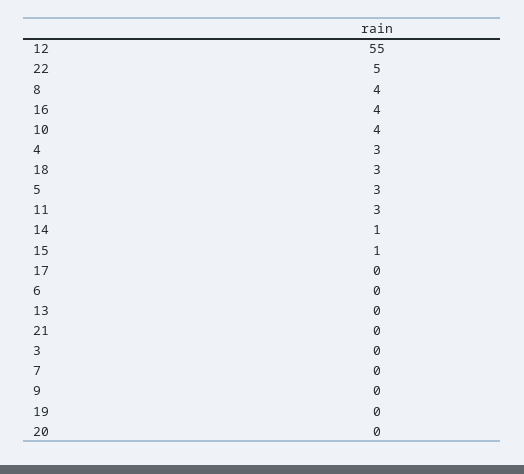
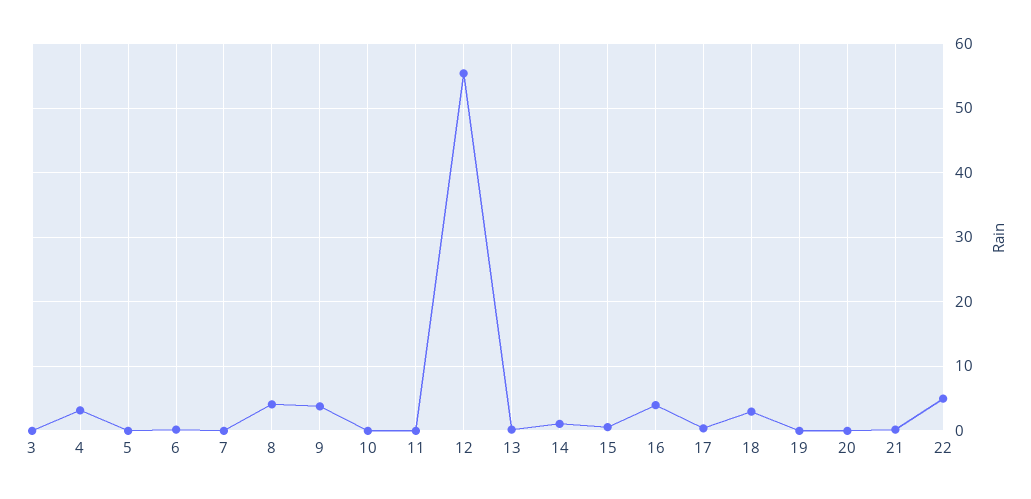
10: 4 -> 0
5: 3 -> 0
11: 3 -> 0
9: 0 -> 4

